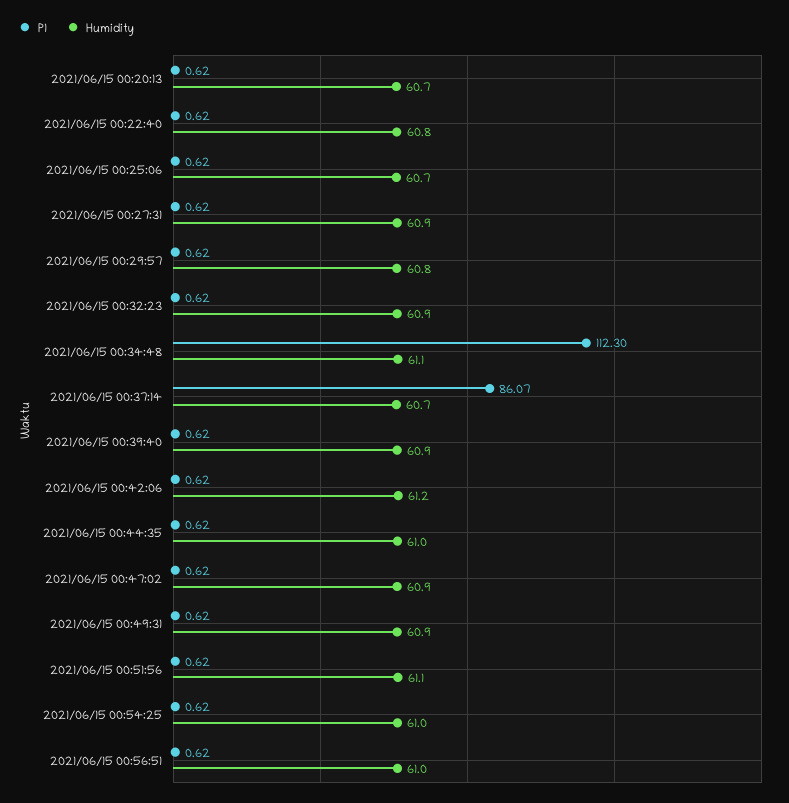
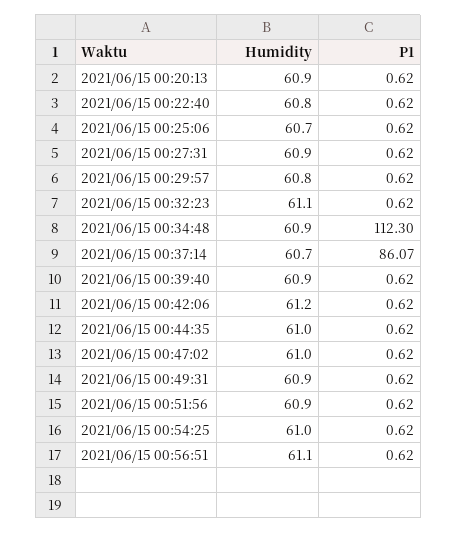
Humidity, 2021/06/15 00:20:13: 60.7 -> 60.9
Humidity, 2021/06/15 00:32:23: 60.9 -> 61.1
Humidity, 2021/06/15 00:34:48: 61.1 -> 60.9
Humidity, 2021/06/15 00:47:02: 60.9 -> 61
Humidity, 2021/06/15 00:51:56: 61.1 -> 60.9
Humidity, 2021/06/15 00:56:51: 61 -> 61.1

